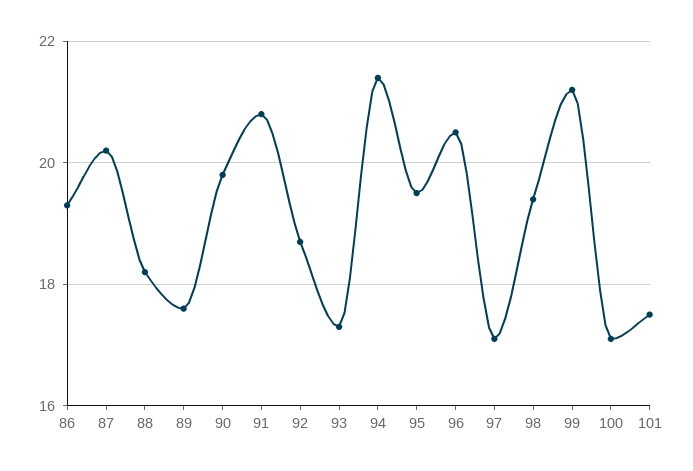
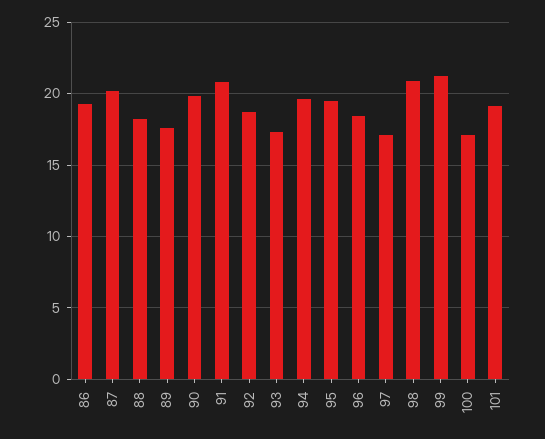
94: 21.5 -> 19.5
96: 20.5 -> 18.5
98: 19.5 -> 21
101: 17.5 -> 19

